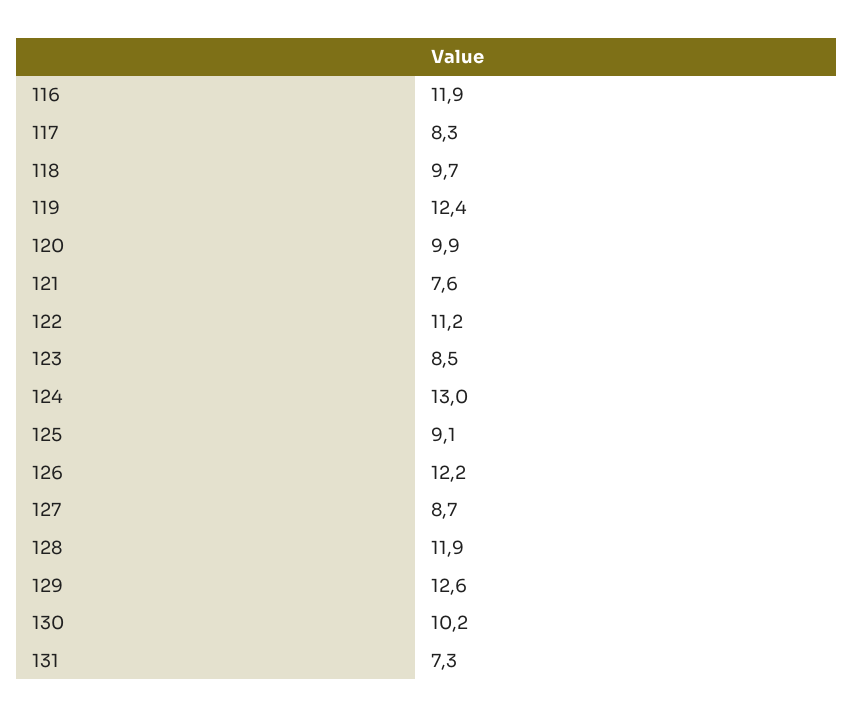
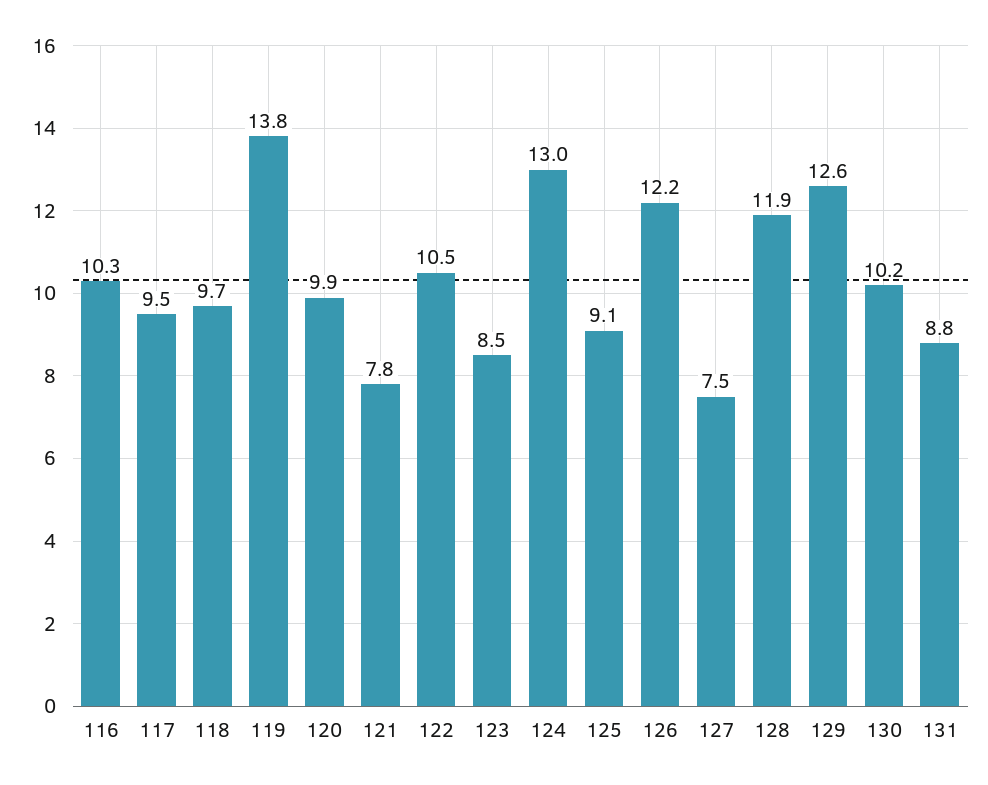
116: 11.9 -> 10.3
117: 8.3 -> 9.5
119: 12.4 -> 13.8
121: 7.6 -> 7.8
122: 11.2 -> 10.5
127: 8.7 -> 7.5
131: 7.3 -> 8.8

